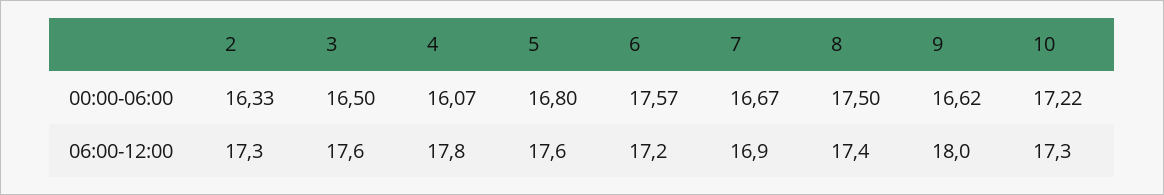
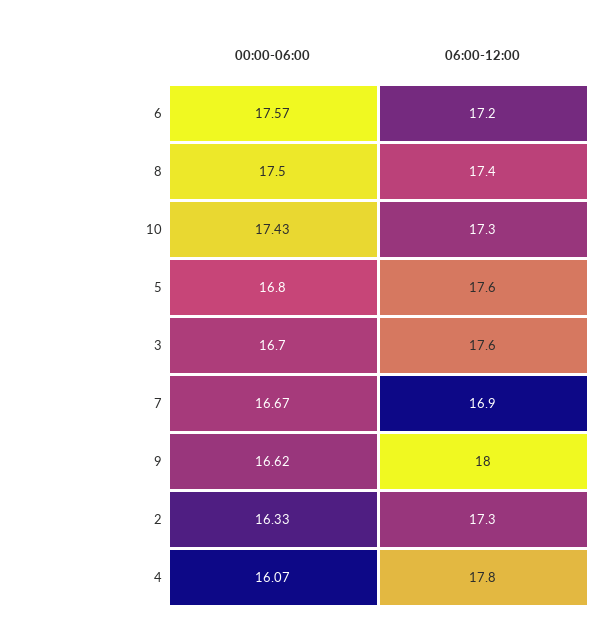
3, 00:00-06:00: 16.5 -> 16.7
10, 00:00-06:00: 17.22 -> 17.43

